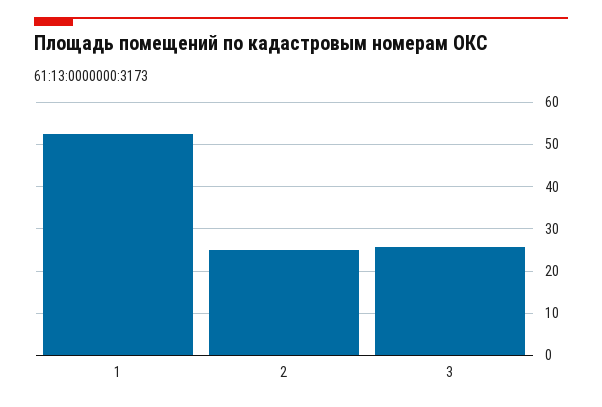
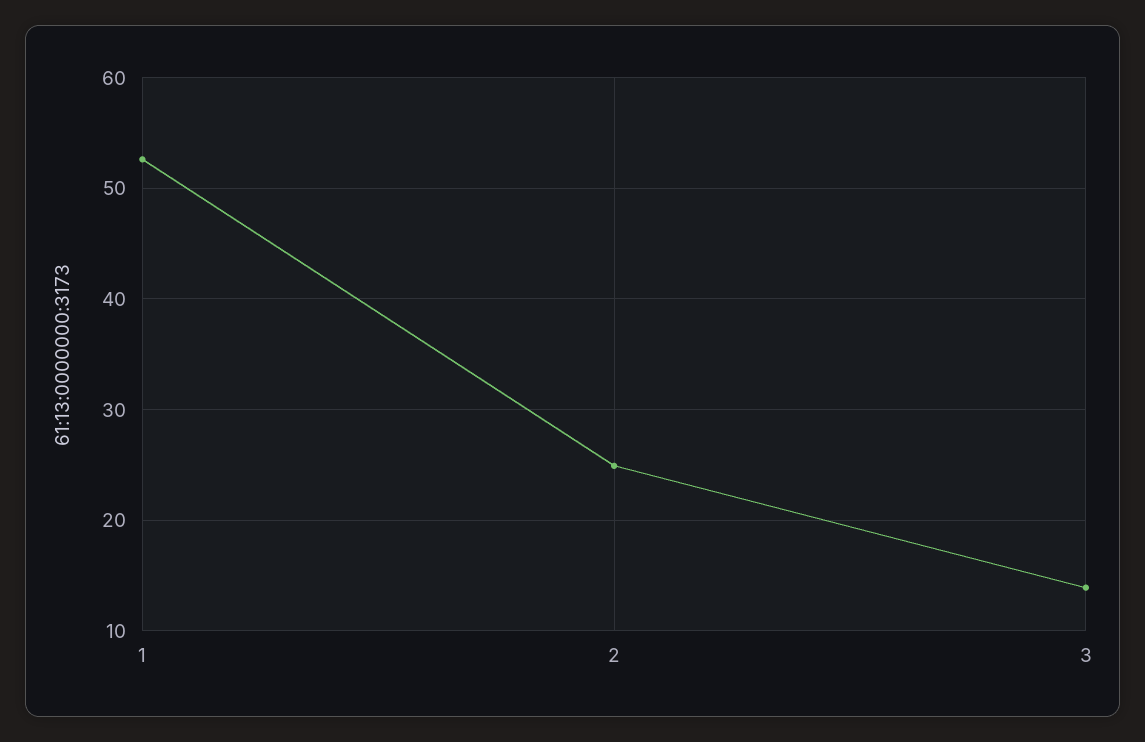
3: 26 -> 14

